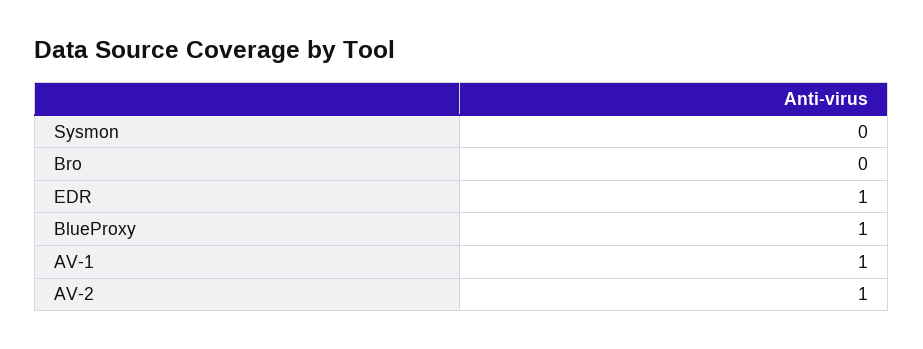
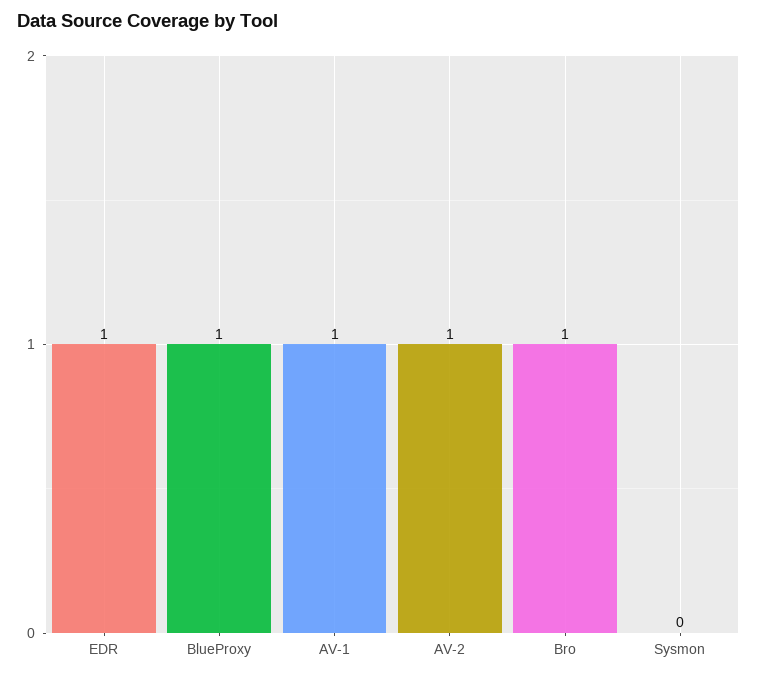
Bro: 0 -> 1

